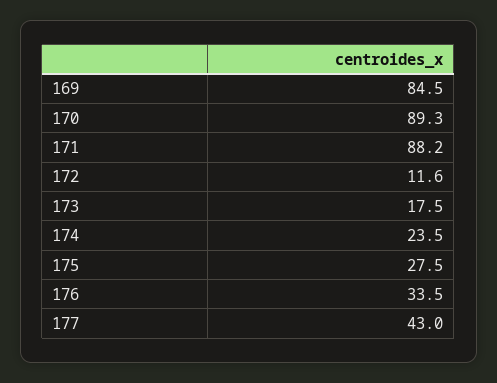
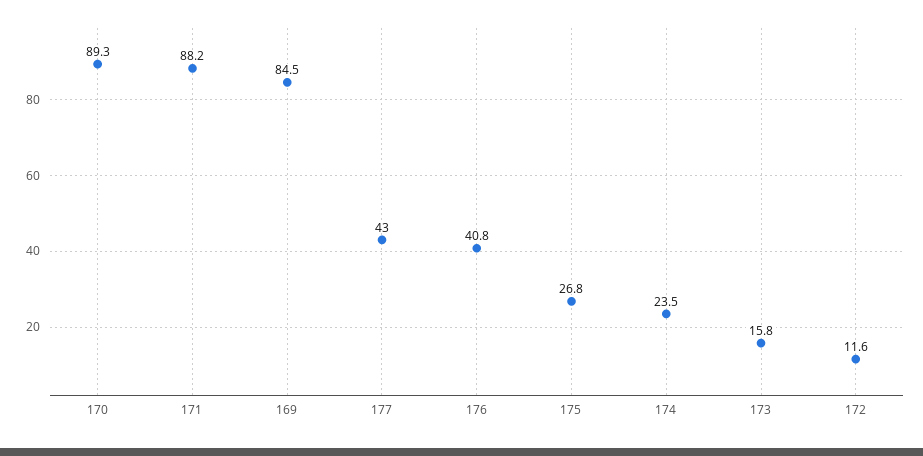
173: 17.5 -> 15.8
175: 27.5 -> 26.8
176: 33.5 -> 40.8

